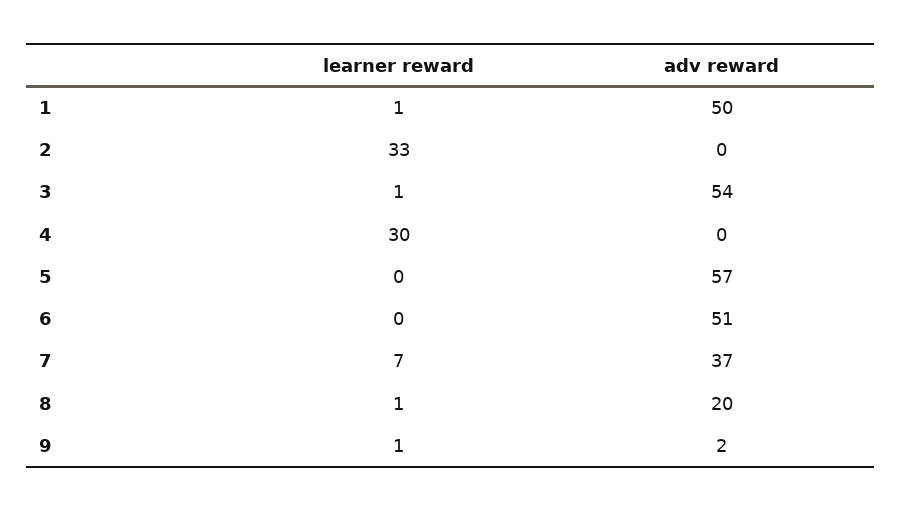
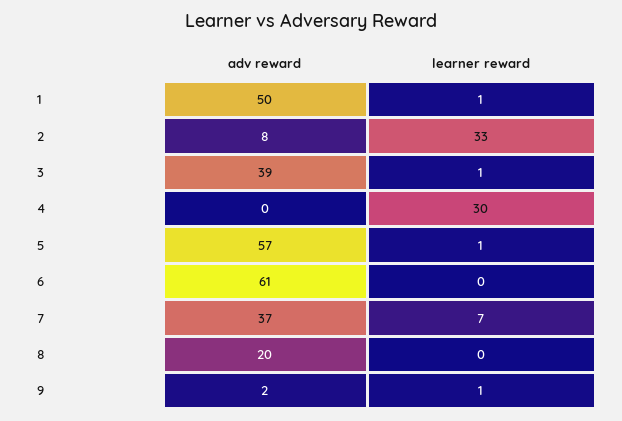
adv reward, 2: 0 -> 8
adv reward, 3: 54 -> 39
learner reward, 5: 0 -> 1
adv reward, 6: 51 -> 61
learner reward, 8: 1 -> 0

